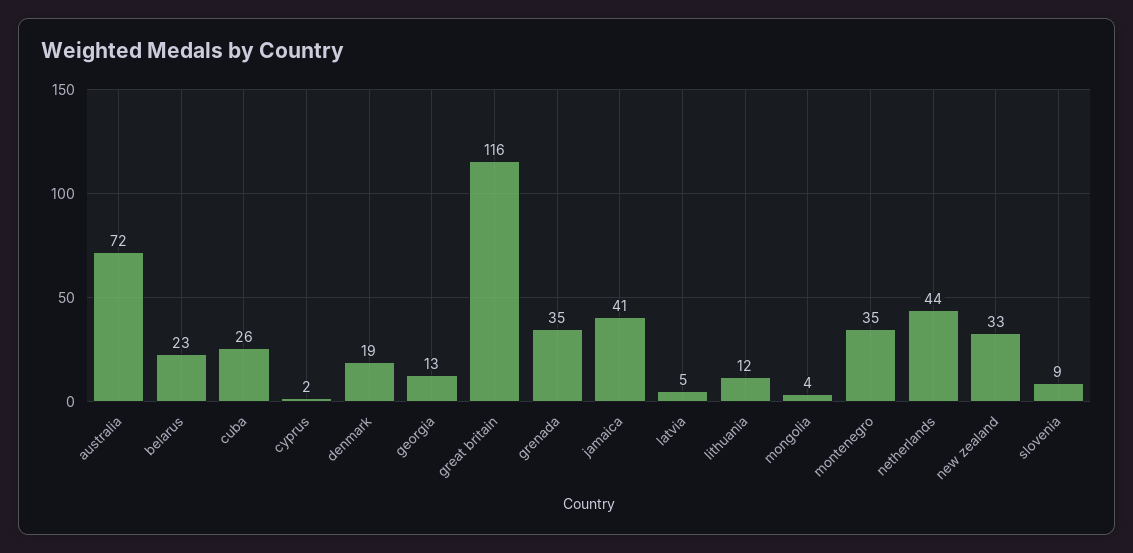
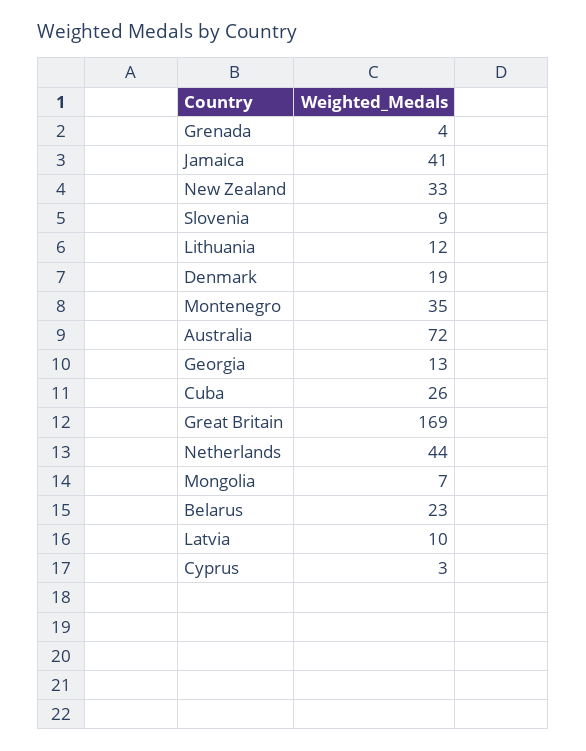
cyprus: 2 -> 3
great britain: 116 -> 169
grenada: 35 -> 4
latvia: 5 -> 10
mongolia: 4 -> 7

